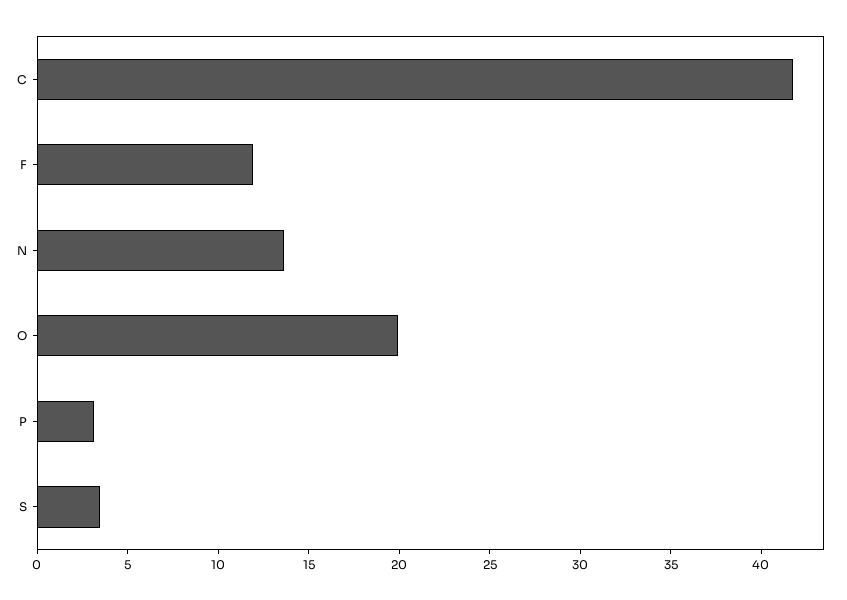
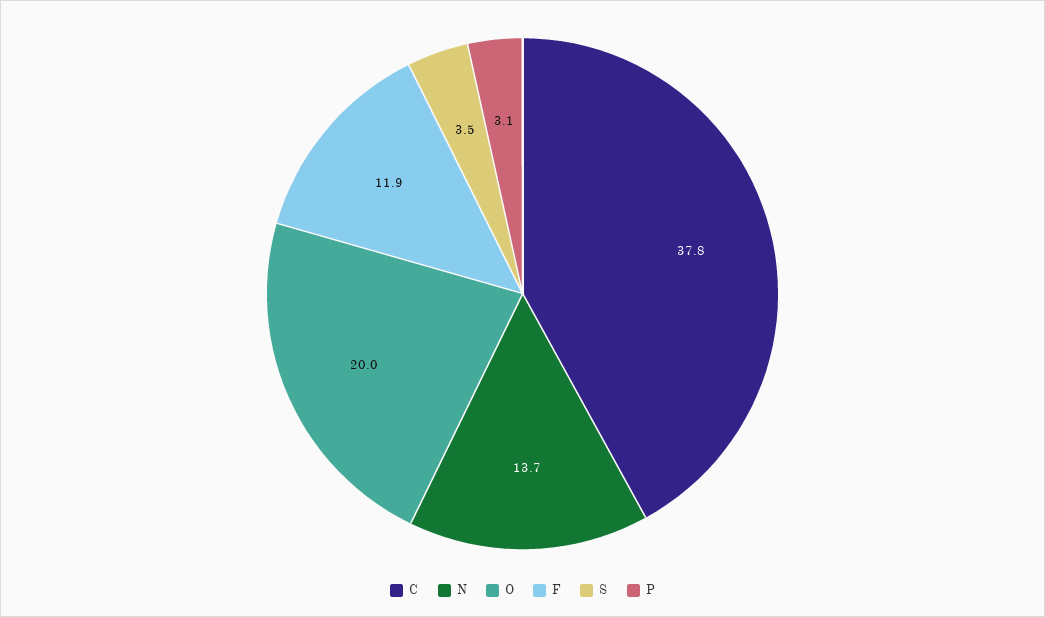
C: 42 -> 37.8

